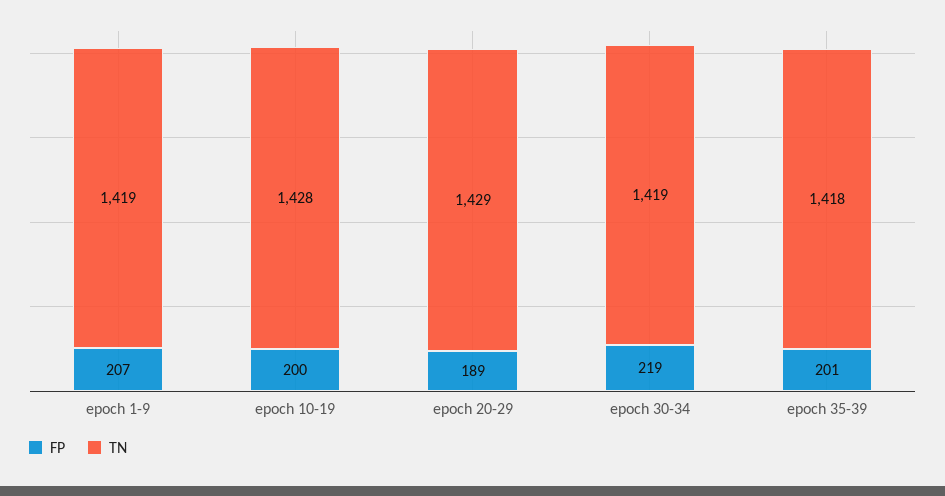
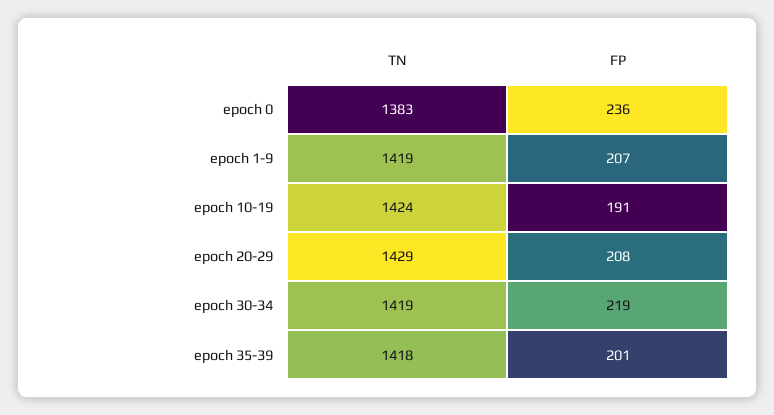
FP, epoch 10-19: 200 -> 191
TN, epoch 10-19: 1428 -> 1424
FP, epoch 20-29: 189 -> 208
TN, epoch 0: none -> 1383
FP, epoch 0: none -> 236

